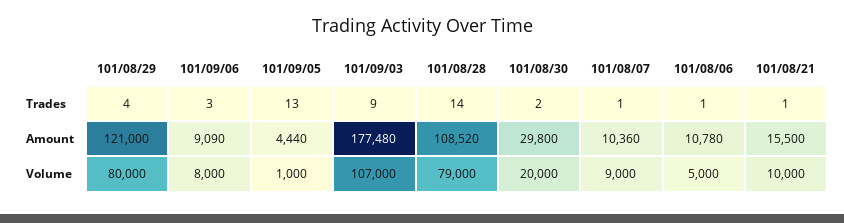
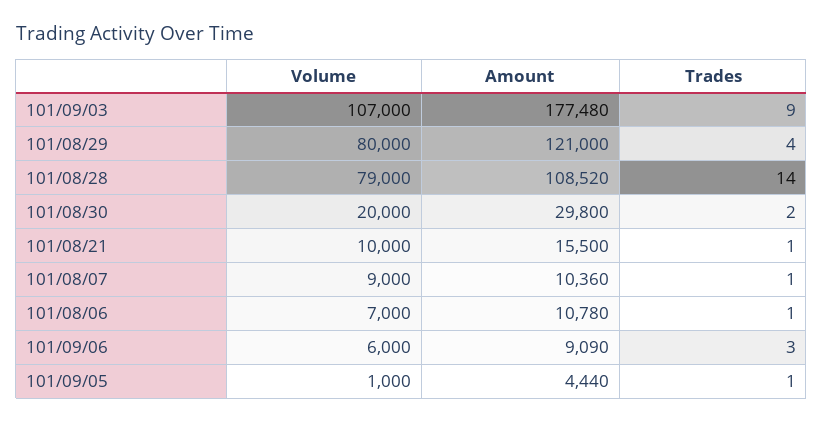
101/09/05, Trades: 13 -> 1
101/09/06, Volume: 8000 -> 6000
101/08/06, Volume: 5000 -> 7000

